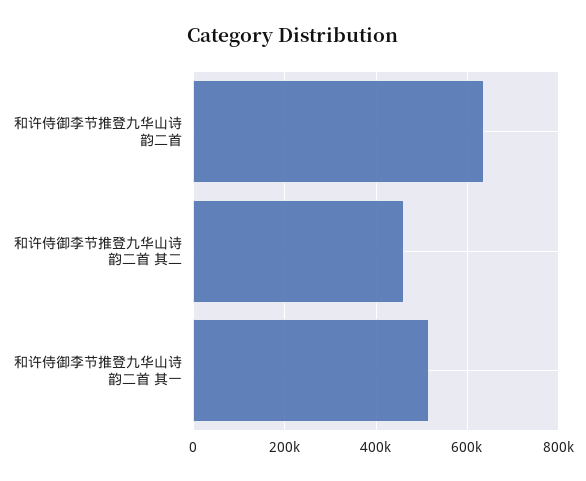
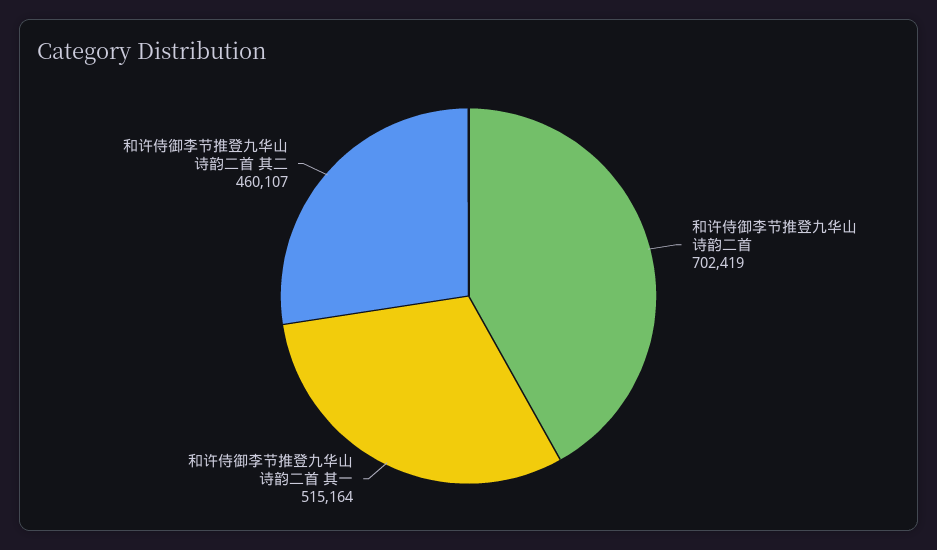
和许侍御李节推登九华山诗韵二首: 640000 -> 702419

